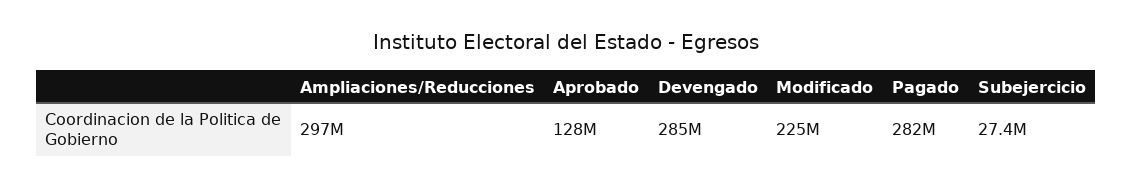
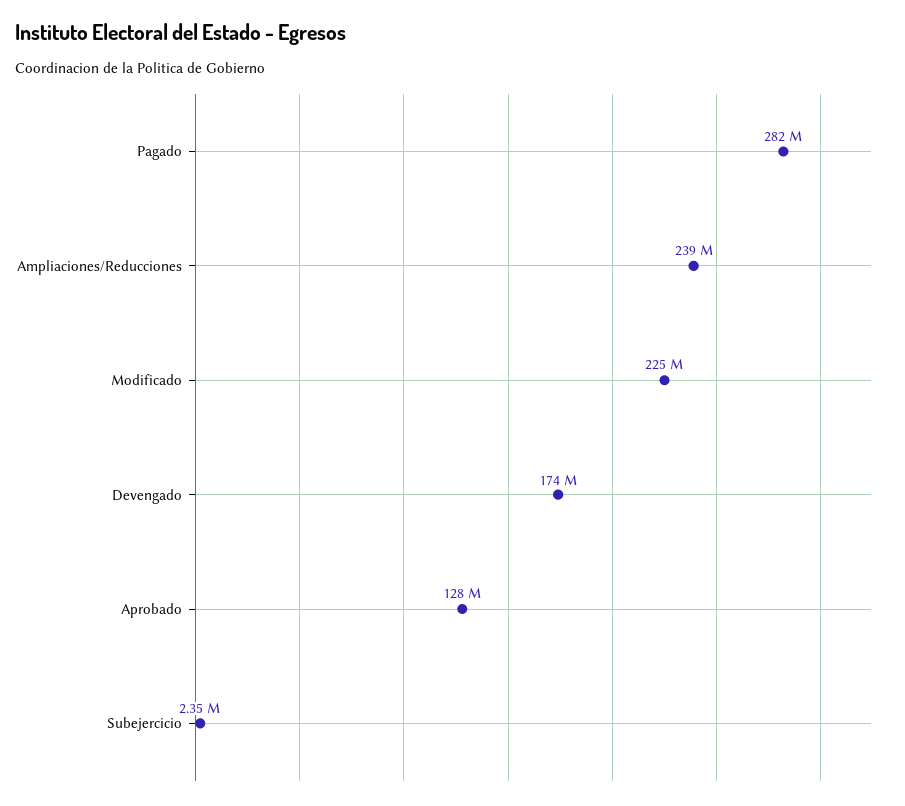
Ampliaciones/Reducciones: 297000000 -> 239000000
Devengado: 285000000 -> 174000000
Subejercicio: 27400000 -> 2350000

